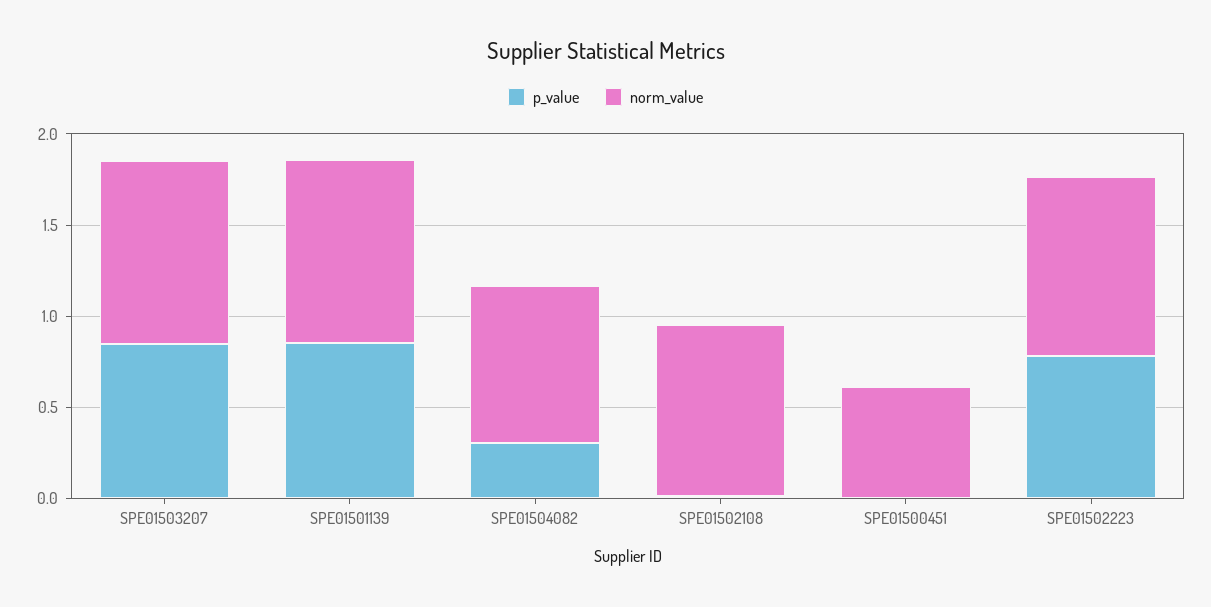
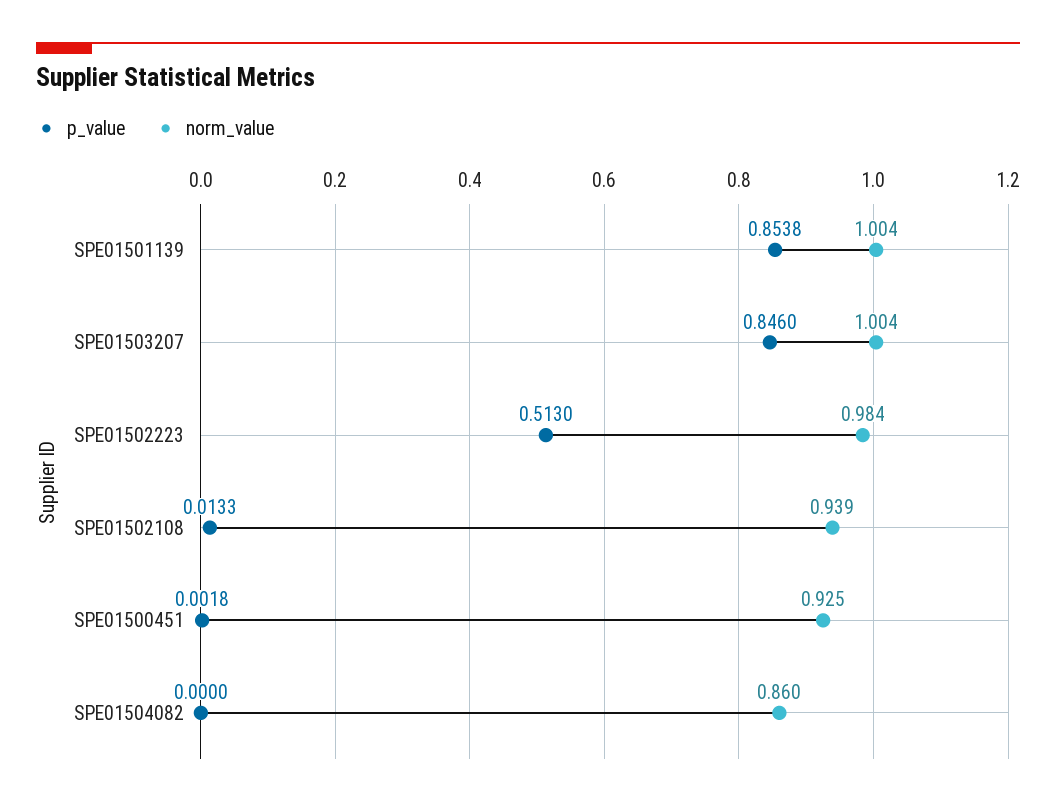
p_value, SPE01504082: 0.3 -> 0
norm_value, SPE01500451: 0.6 -> 0.925
p_value, SPE01502223: 0.8 -> 0.513

